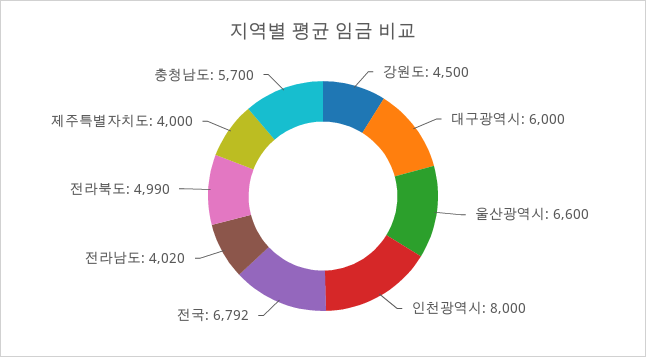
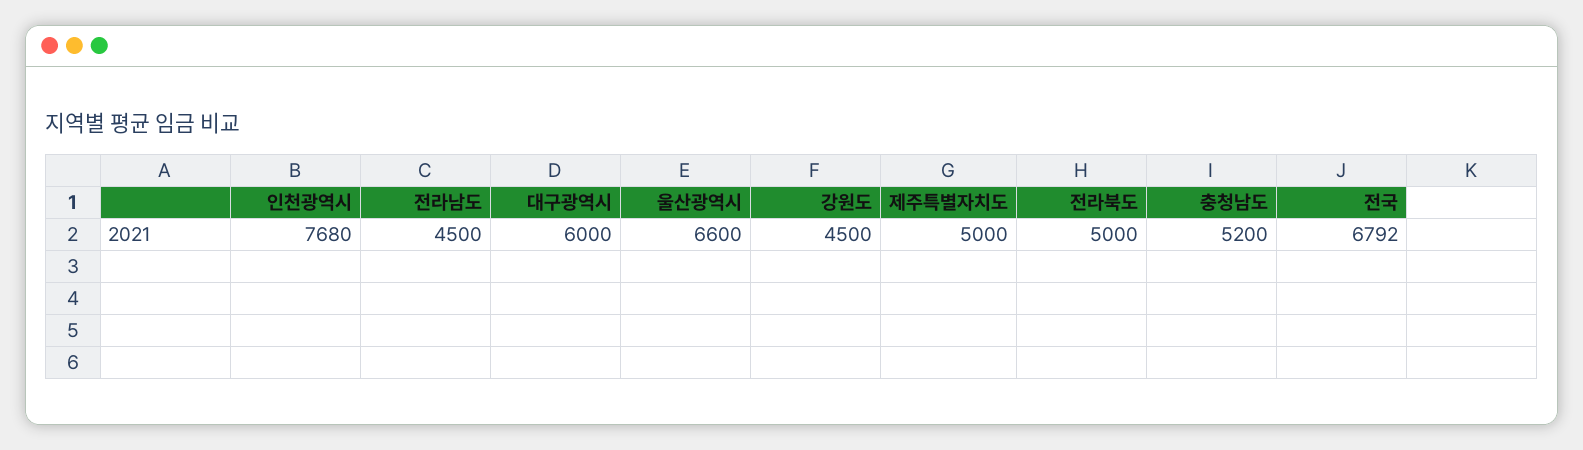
인천광역시: 8000 -> 7680
전라남도: 4020 -> 4500
전라북도: 4990 -> 5000
제주특별자치도: 4000 -> 5000
충청남도: 5700 -> 5200

